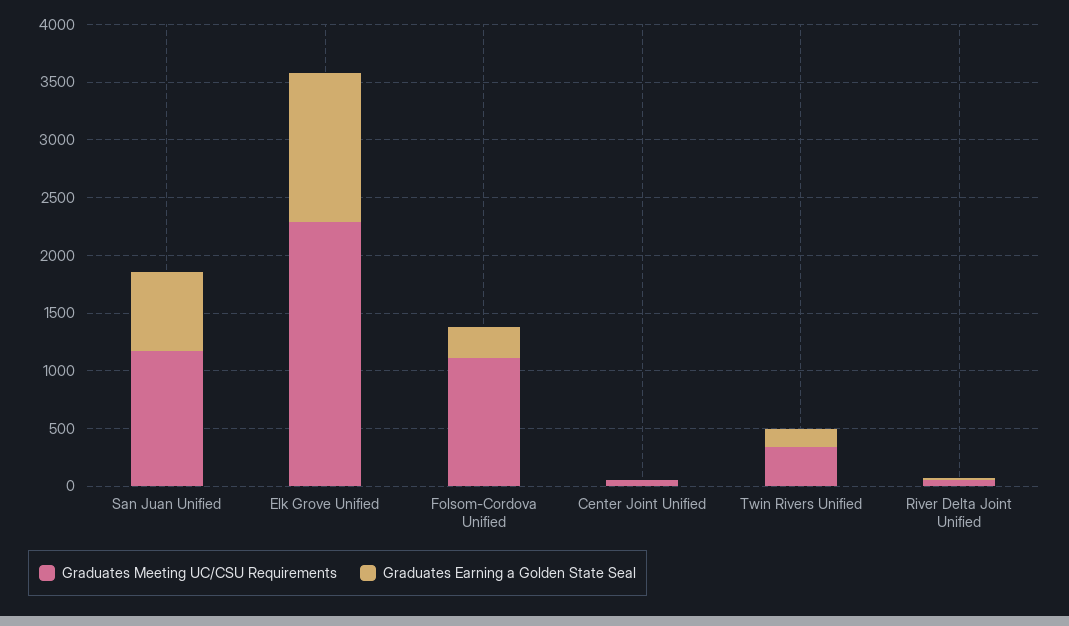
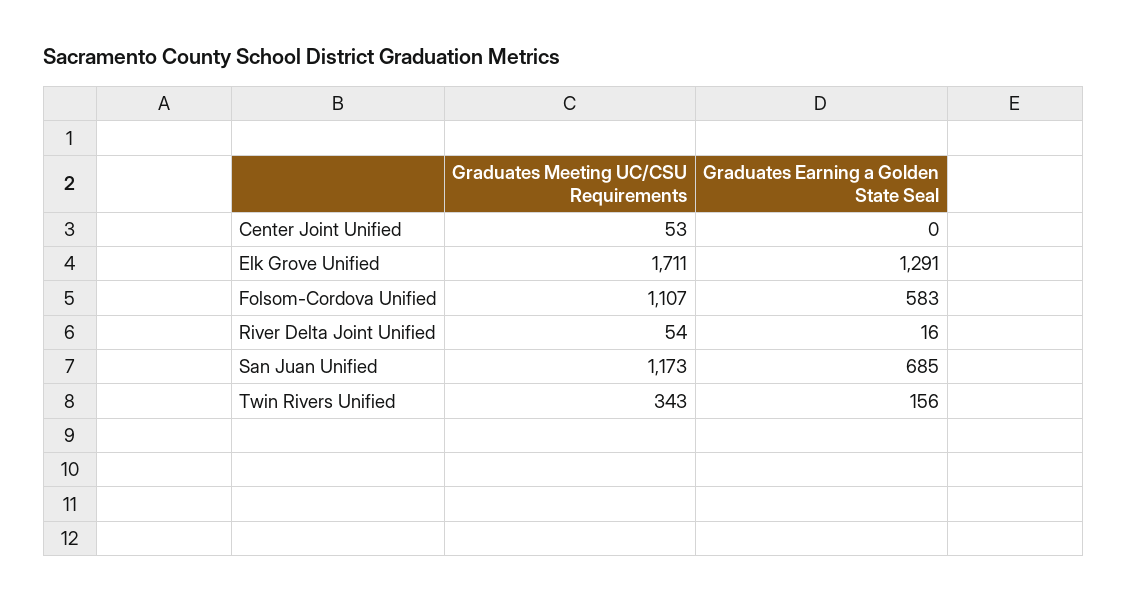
Graduates Meeting UC/CSU Requirements, Elk Grove Unified: 2300 -> 1711
Graduates Earning a Golden State Seal, Folsom-Cordova Unified: 300 -> 583

